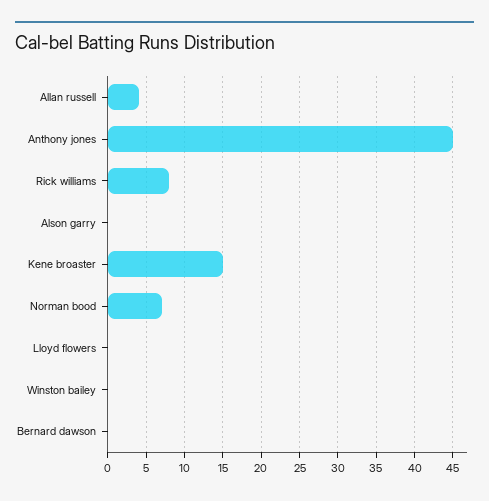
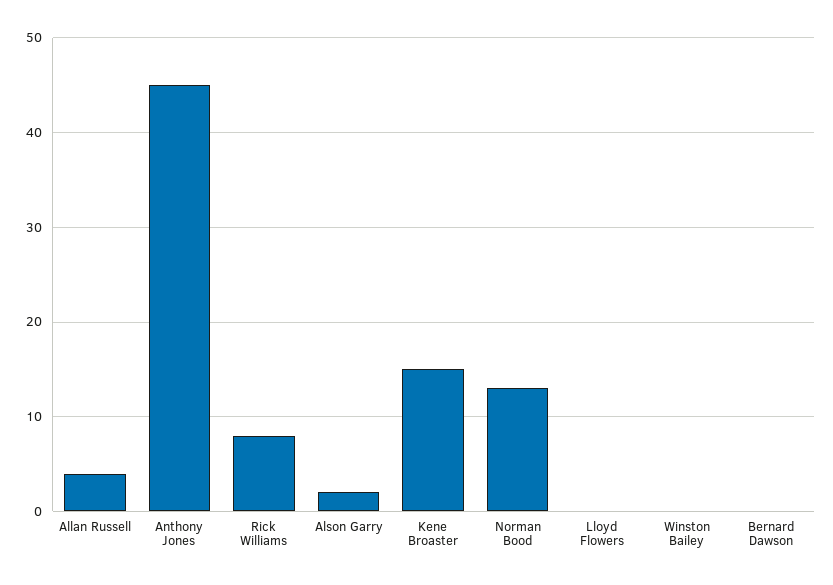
Alson garry: 0 -> 2
Norman bood: 7 -> 13

